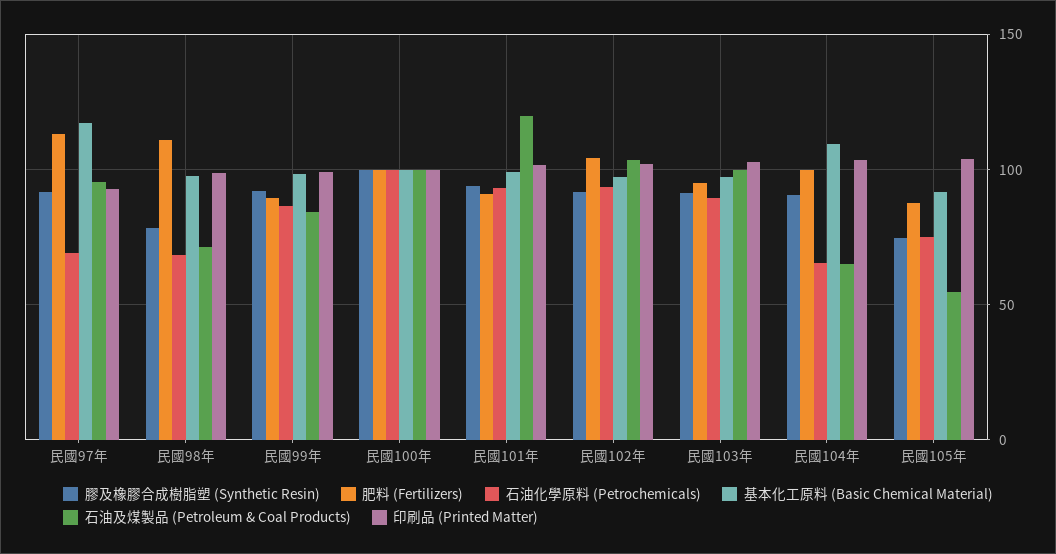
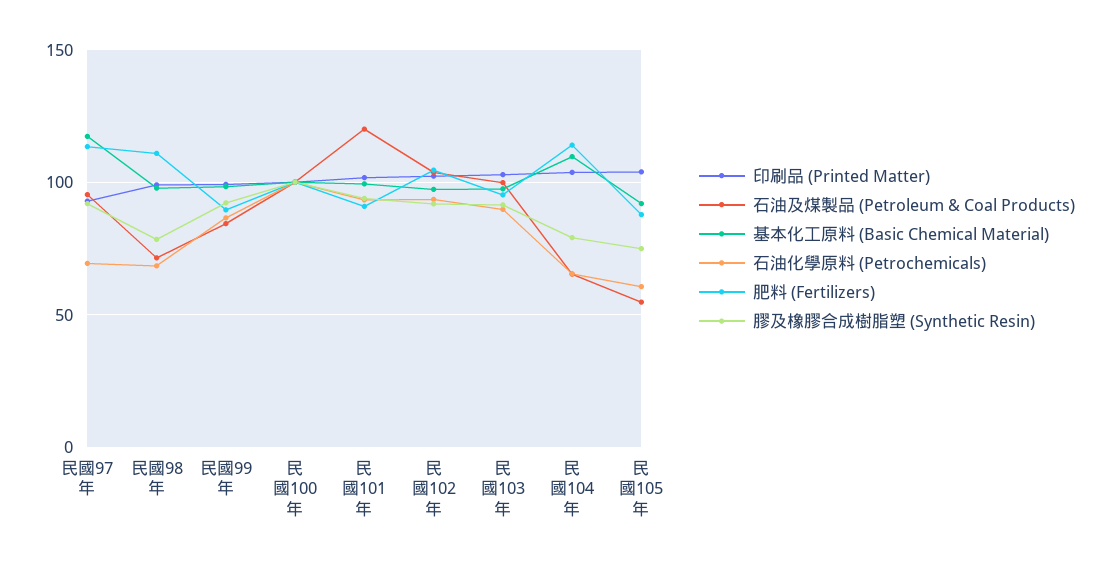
膠及橡膠合成樹脂塑 (Synthetic Resin), 民國104年: 90 -> 80
肥料 (Fertilizers), 民國104年: 100 -> 115
石油化學原料 (Petrochemicals), 民國105年: 75 -> 60

